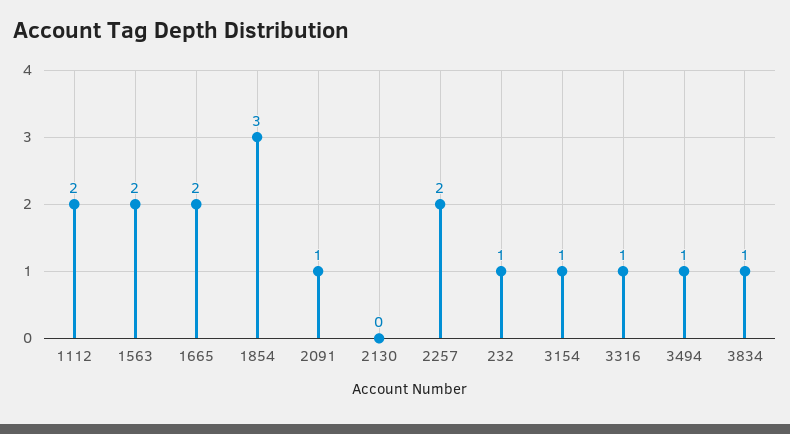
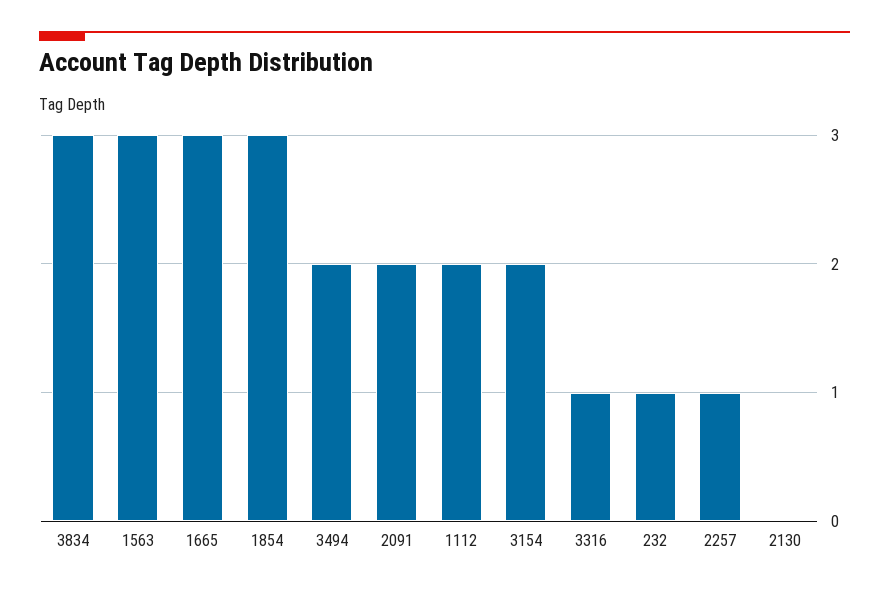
1563: 2 -> 3
1665: 2 -> 3
2091: 1 -> 2
2257: 2 -> 1
3154: 1 -> 2
3494: 1 -> 2
3834: 1 -> 3

